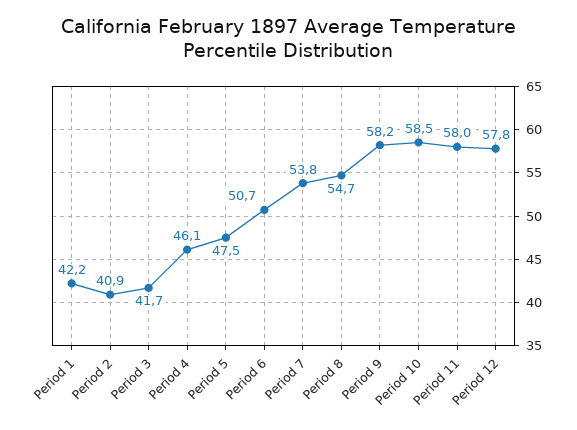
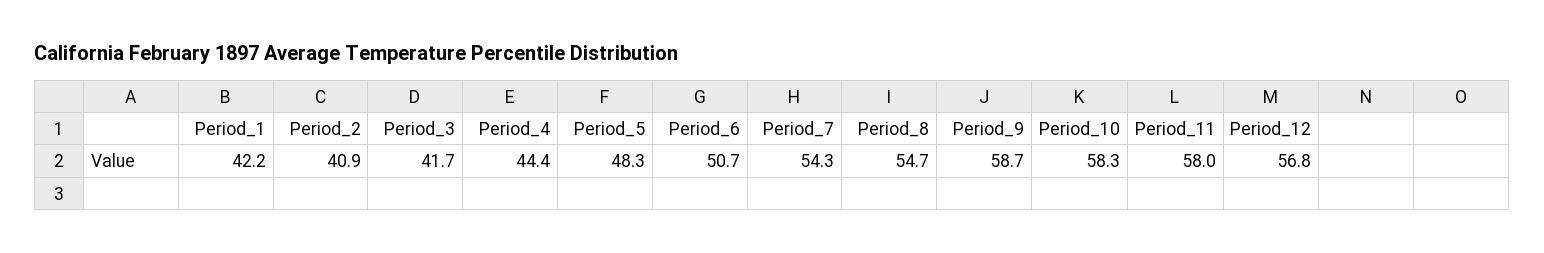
Period 4: 46.1 -> 44.4
Period 5: 47.5 -> 48.3
Period 7: 53.8 -> 54.3
Period 9: 58.2 -> 58.7
Period 10: 58.5 -> 58.3
Period 12: 57.8 -> 56.8

